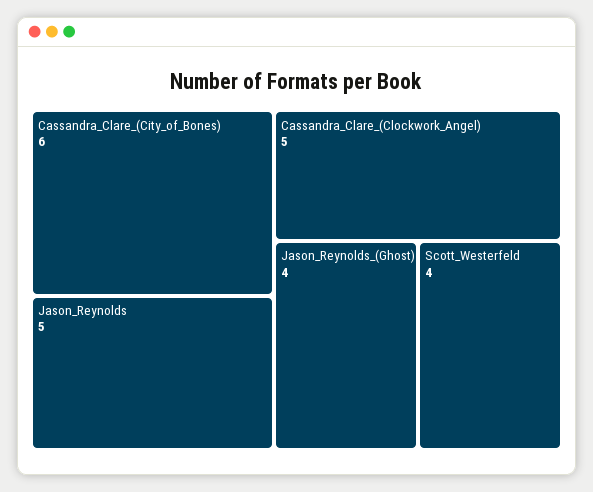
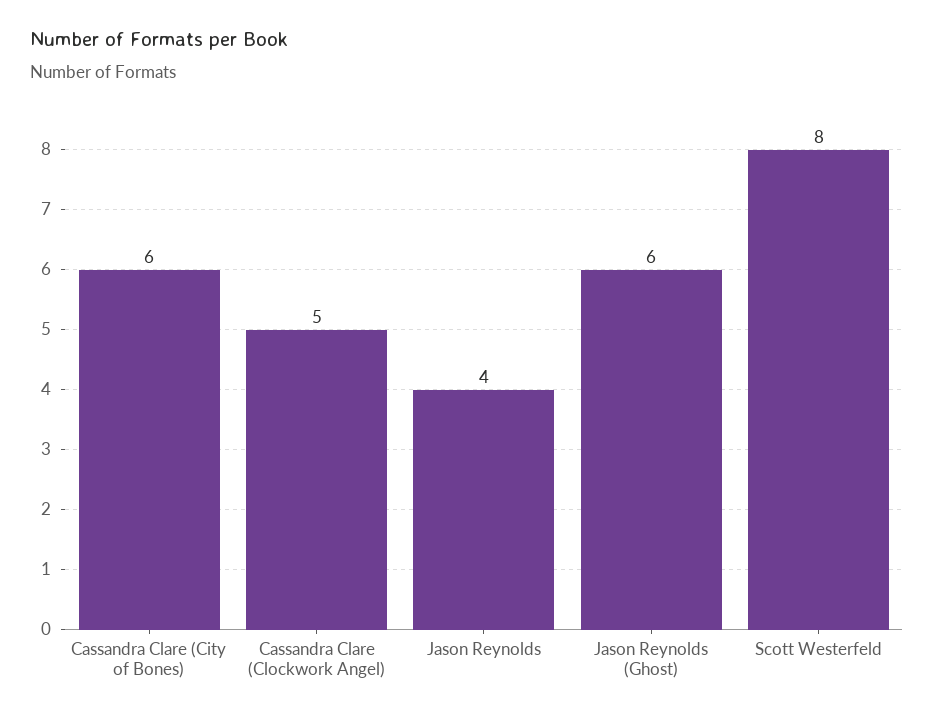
Jason_Reynolds: 5 -> 4
Jason_Reynolds_(Ghost): 4 -> 6
Scott_Westerfeld: 4 -> 8

